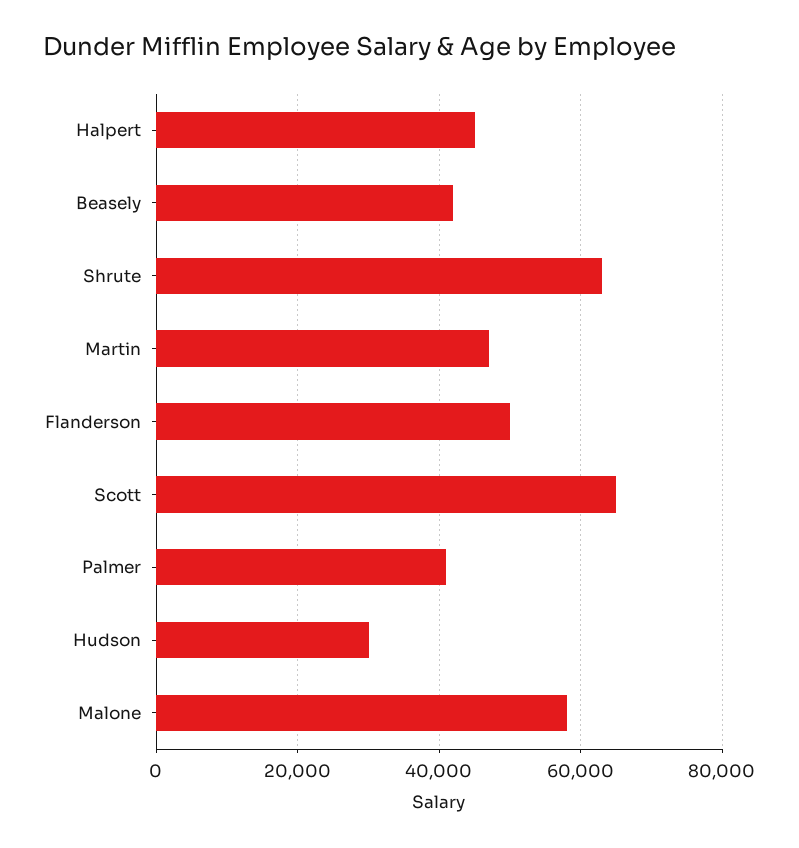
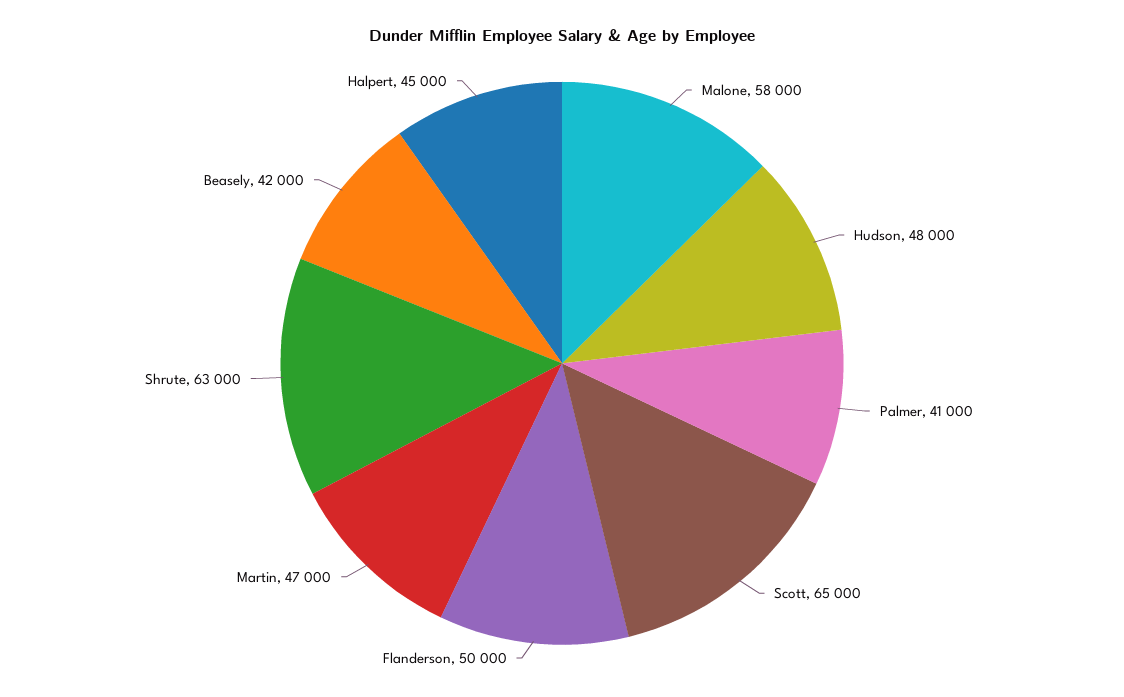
Hudson: 30000 -> 48000

